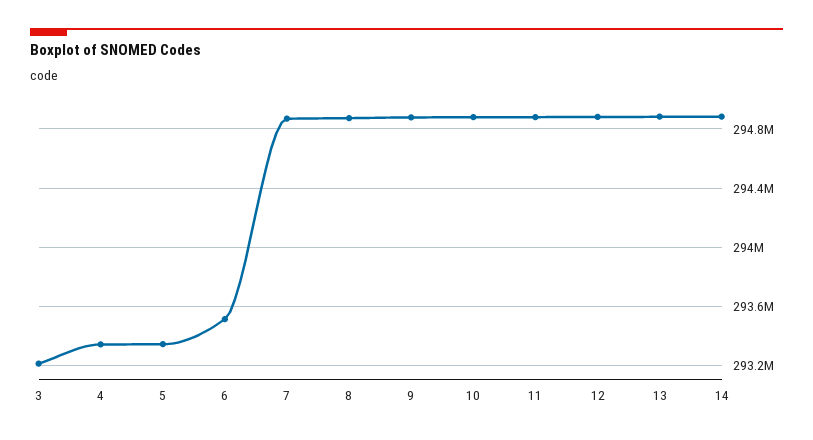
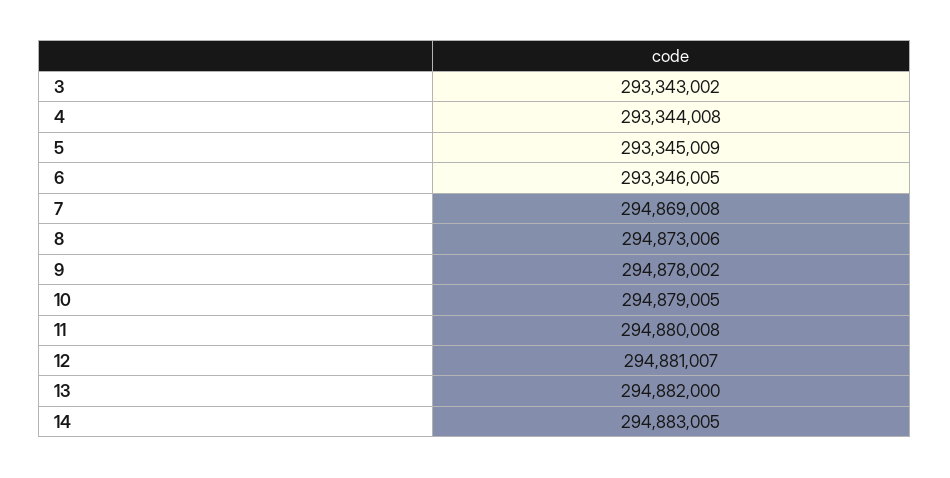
3: 293200000 -> 293343002
6: 293500000 -> 293346005

